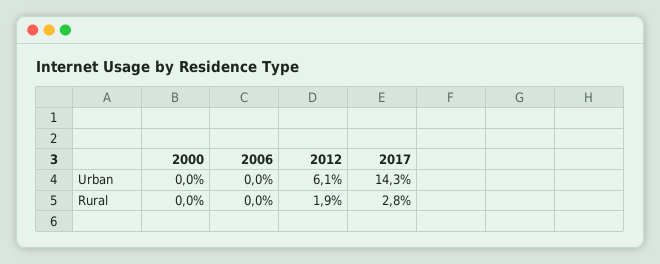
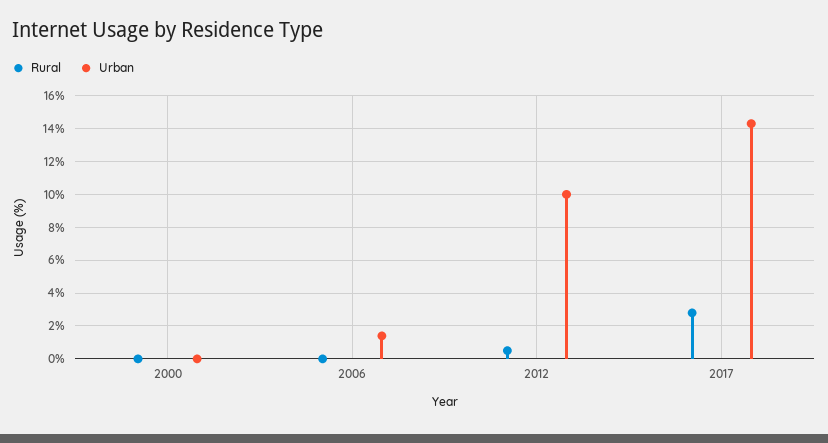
Urban, 2006: 0 -> 1.5
Urban, 2012: 6.1 -> 10
Rural, 2012: 1.9 -> 0.5

